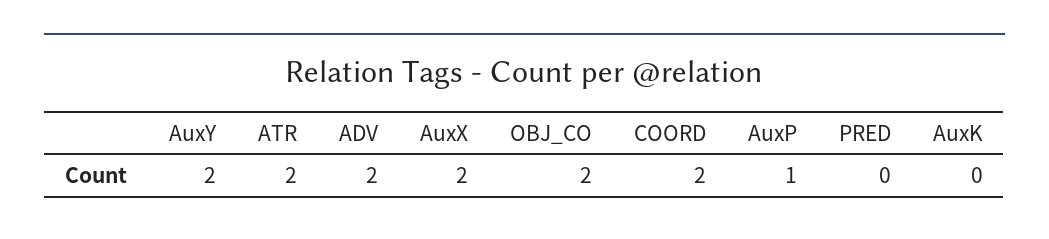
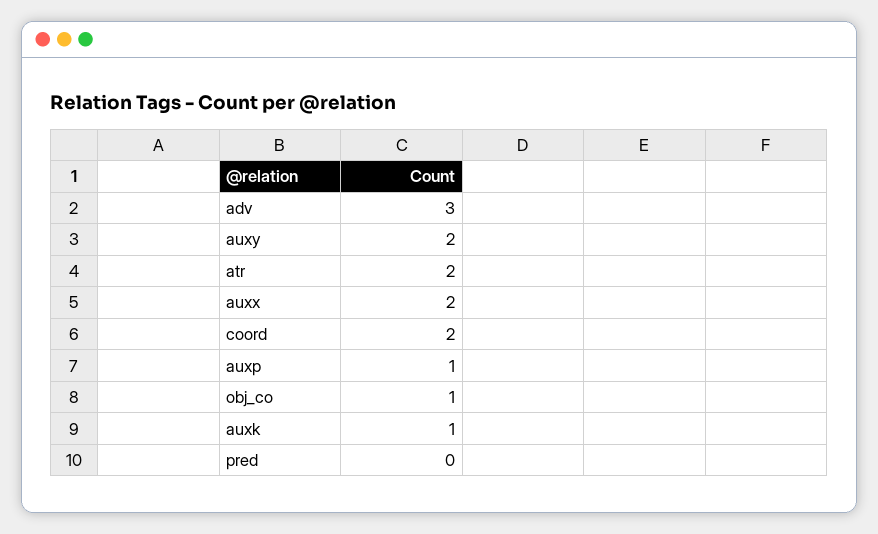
ADV: 2 -> 3
OBJ_CO: 2 -> 1
AuxK: 0 -> 1

